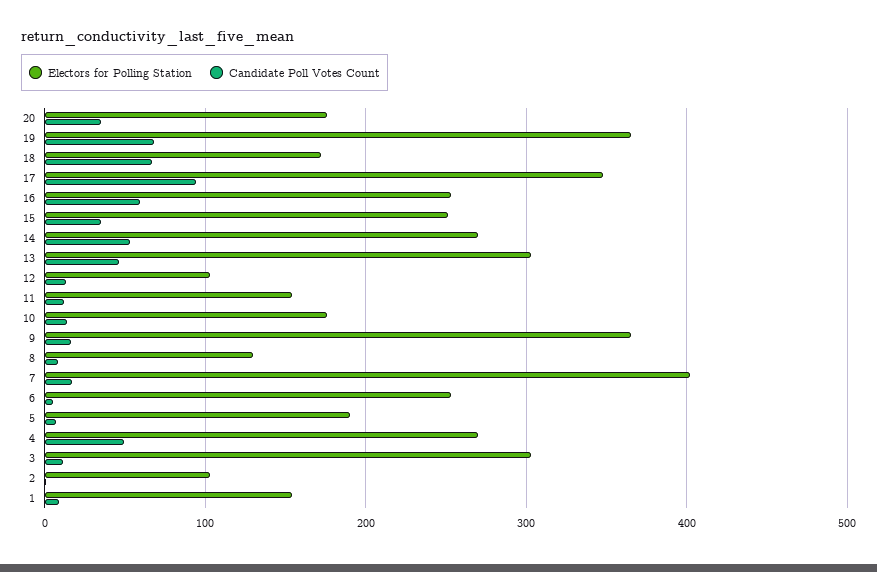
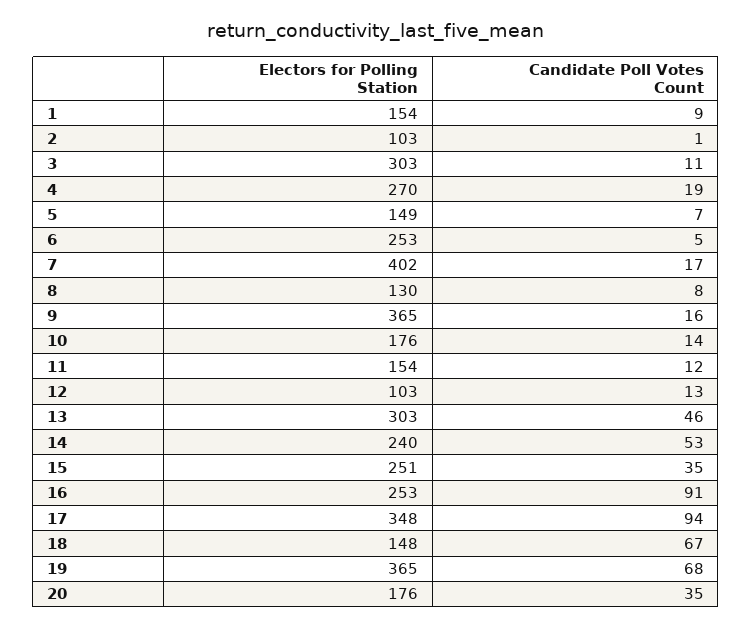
Electors for Polling Station, 18: 170 -> 148
Candidate Poll Votes Count, 16: 60 -> 91
Electors for Polling Station, 14: 270 -> 240
Electors for Polling Station, 5: 190 -> 149
Candidate Poll Votes Count, 4: 50 -> 19

